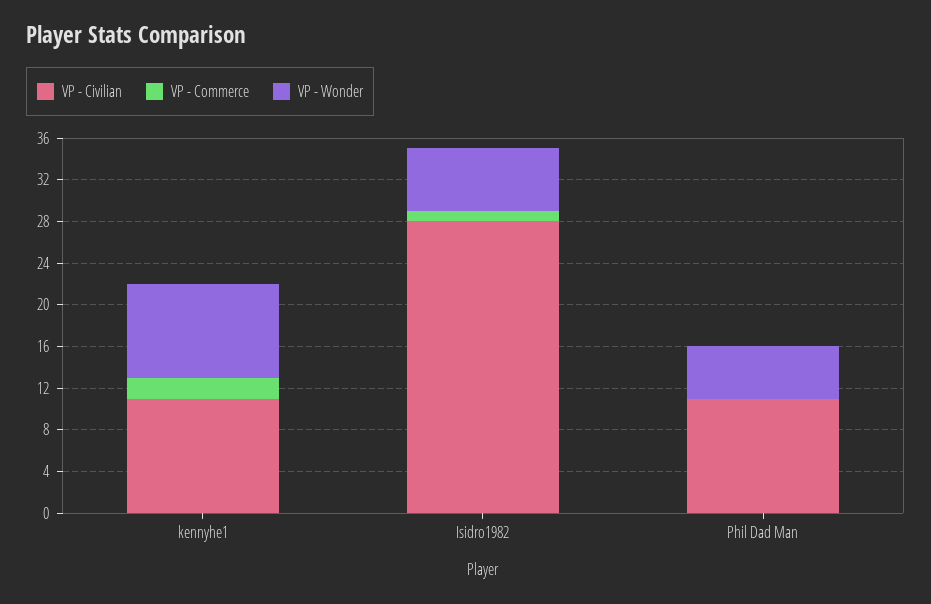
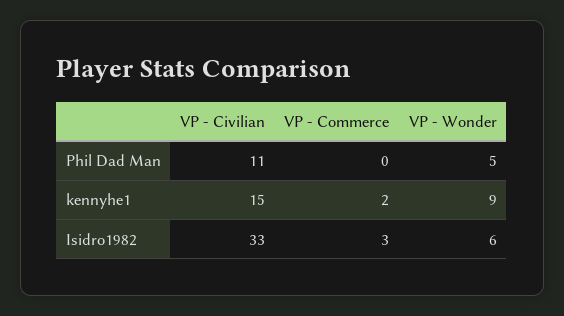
VP - Civilian, kennyhe1: 11 -> 15
VP - Civilian, Isidro1982: 28 -> 33
VP - Commerce, Isidro1982: 1 -> 3

